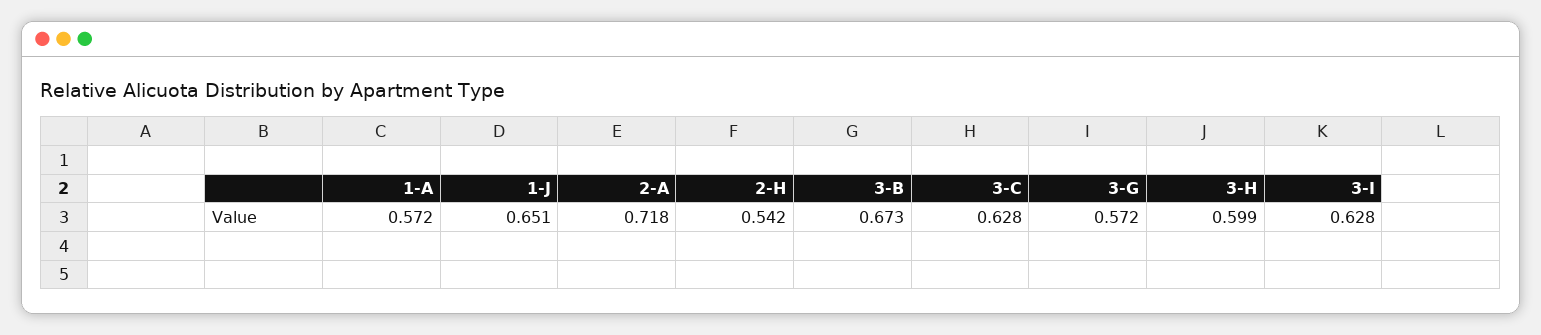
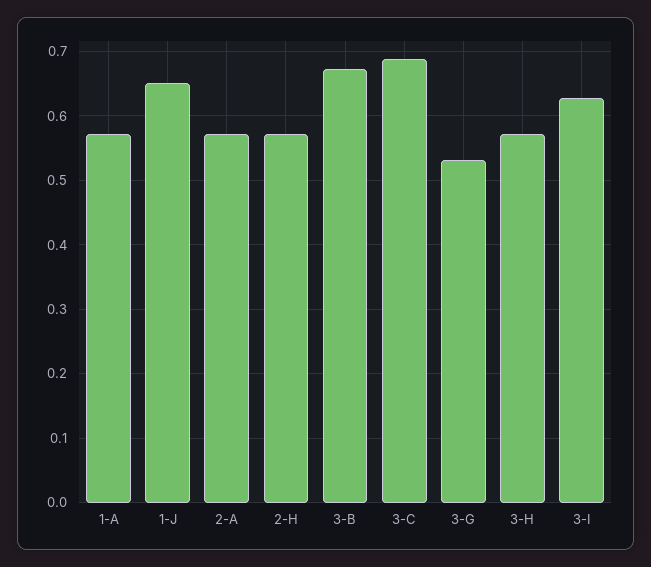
2-A: 0.718 -> 0.57
2-H: 0.542 -> 0.57
3-C: 0.628 -> 0.69
3-G: 0.572 -> 0.53
3-H: 0.599 -> 0.57

